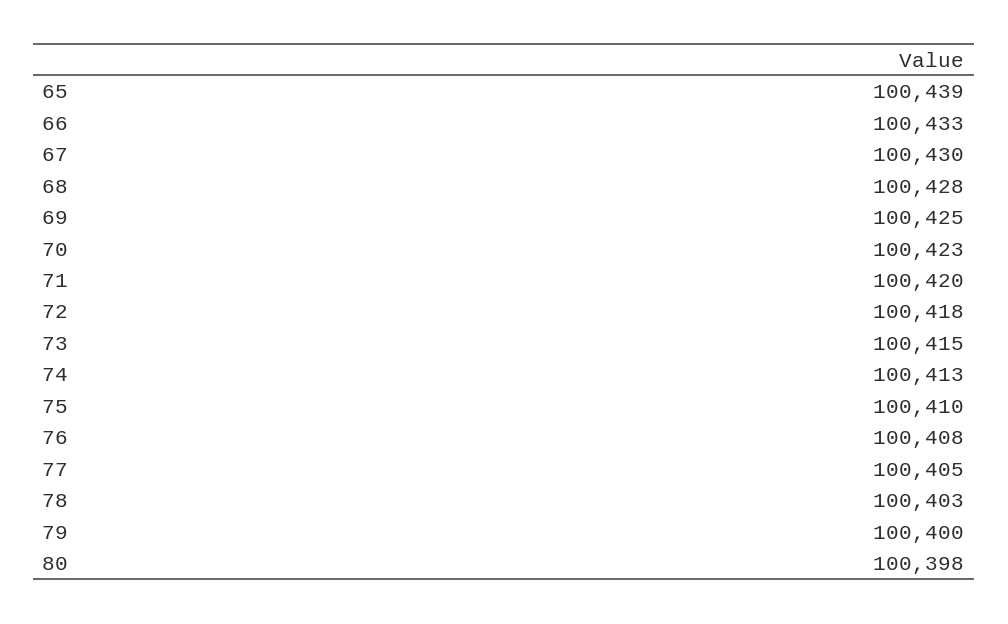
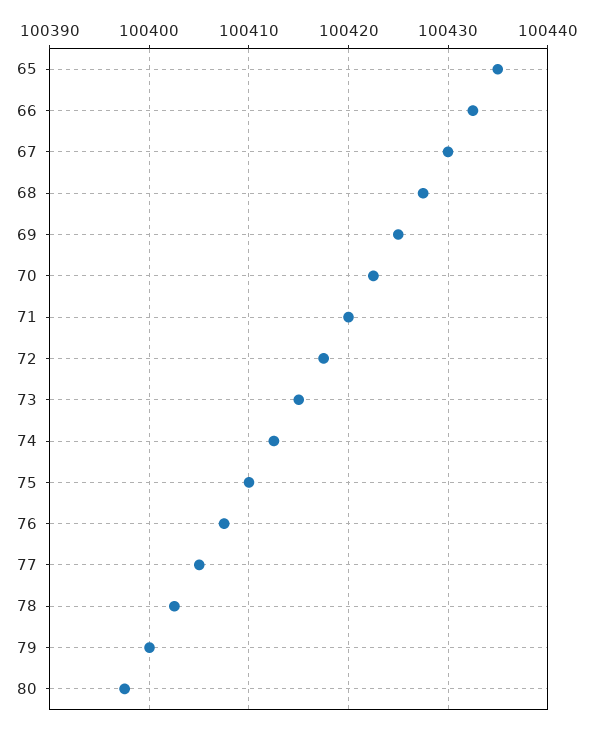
65: 100439 -> 100435

